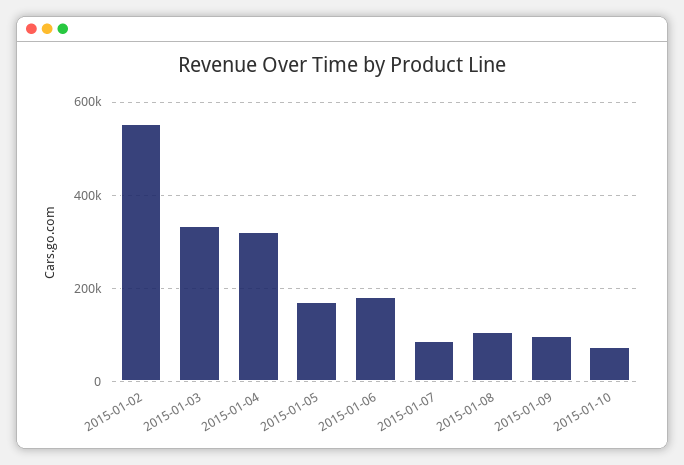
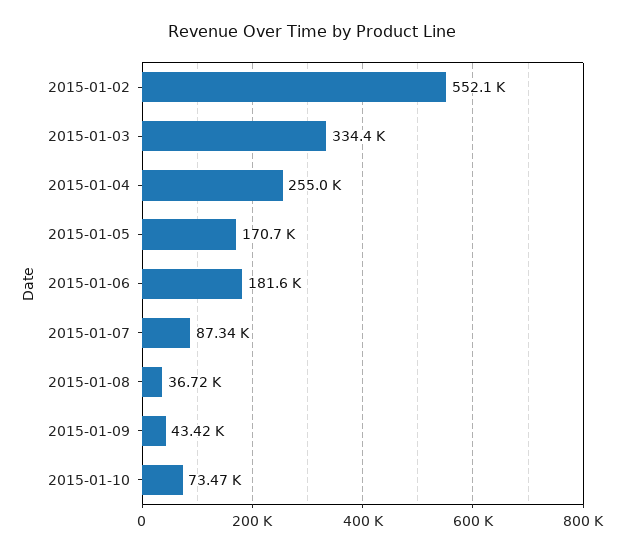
2015-01-04: 320000 -> 255000
2015-01-08: 100000 -> 36720
2015-01-09: 100000 -> 43420

